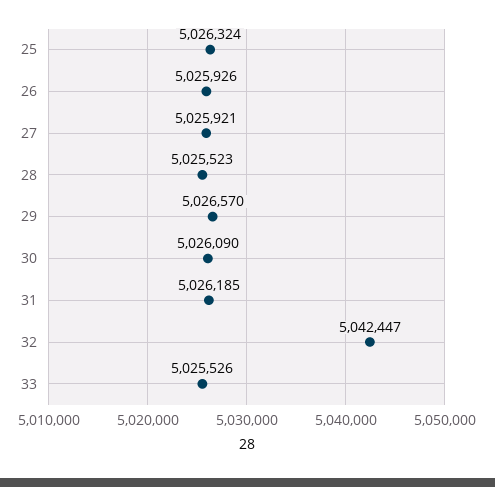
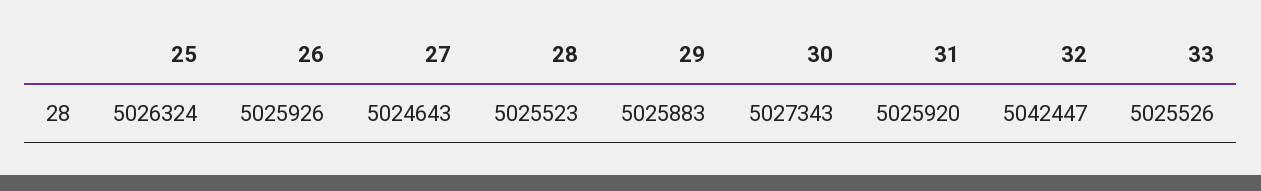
27: 5025921 -> 5024643
29: 5026570 -> 5025883
30: 5026090 -> 5027343
31: 5026185 -> 5025920

